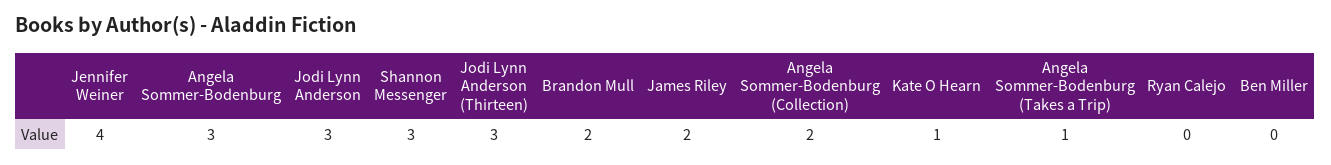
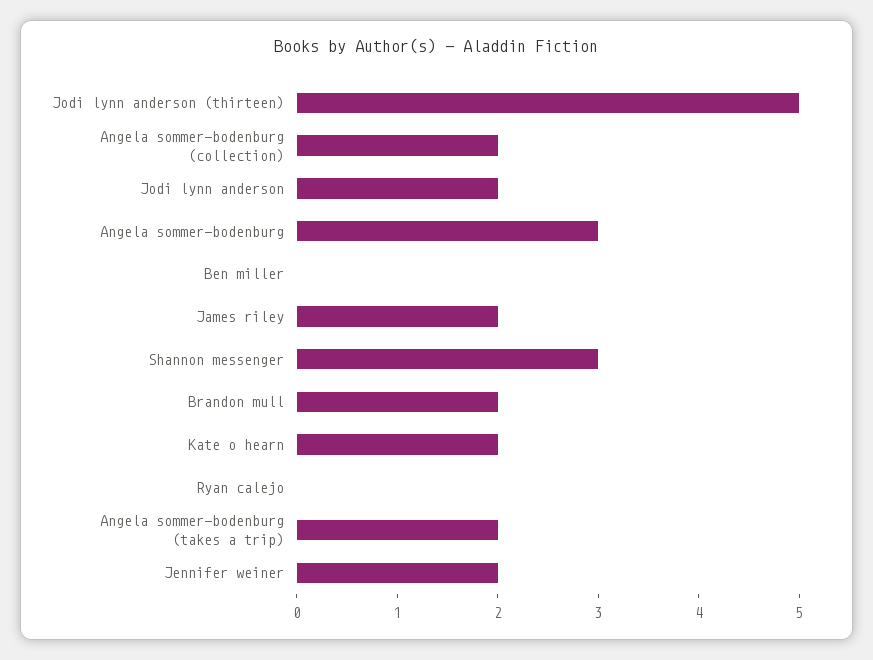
Jennifer Weiner: 4 -> 2
Jodi Lynn Anderson: 3 -> 2
Jodi Lynn Anderson (Thirteen): 3 -> 5
Kate O Hearn: 1 -> 2
Angela Sommer-Bodenburg (Takes a Trip): 1 -> 2

